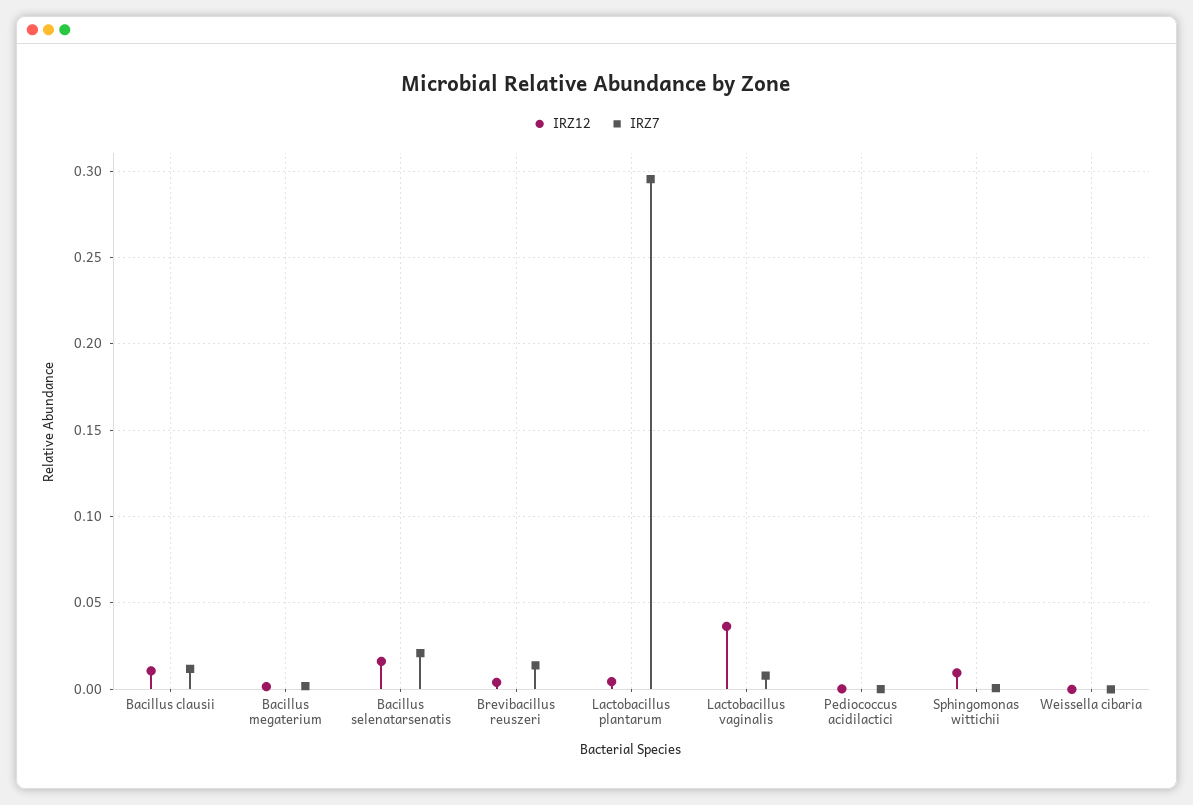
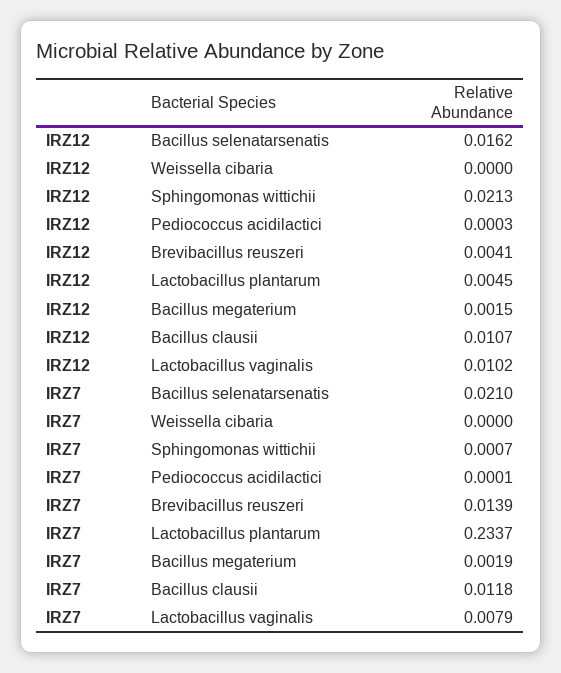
IRZ7, Lactobacillus plantarum: 0.295 -> 0.2337
IRZ12, Lactobacillus vaginalis: 0.035 -> 0.0102
IRZ12, Sphingomonas wittichii: 0.01 -> 0.0213

